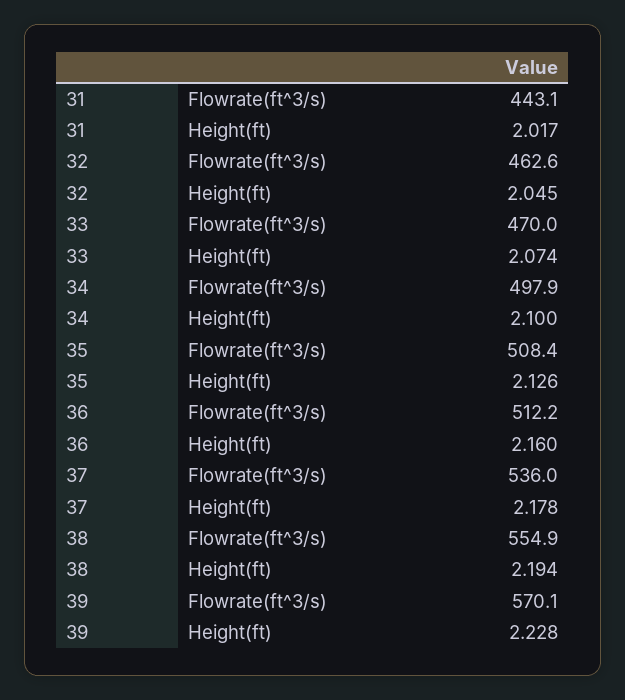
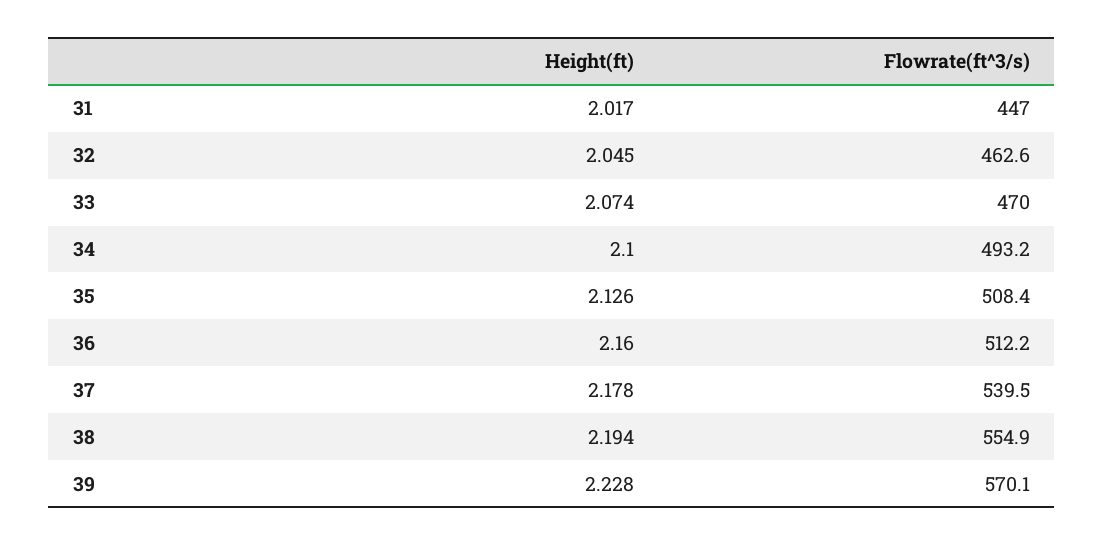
31, Flowrate(ft^3/s): 443.1 -> 447
34, Flowrate(ft^3/s): 497.9 -> 493.2
37, Flowrate(ft^3/s): 536 -> 539.5

